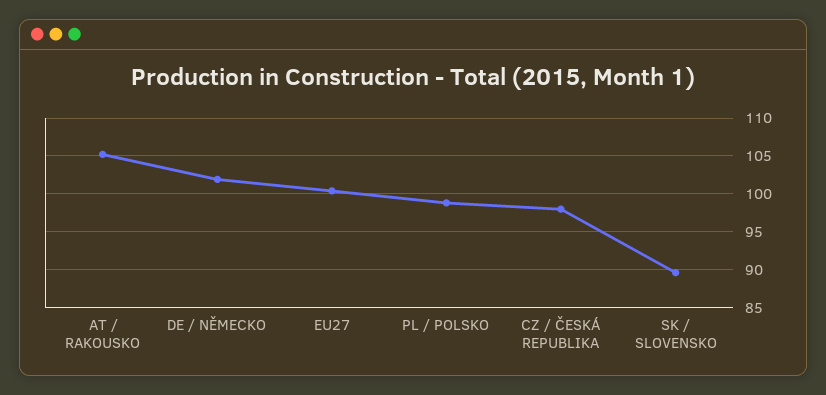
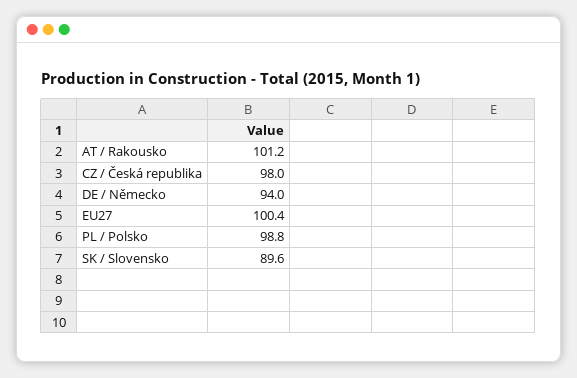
AT / RAKOUSKO: 105 -> 101.2
DE / NĚMECKO: 102 -> 94

